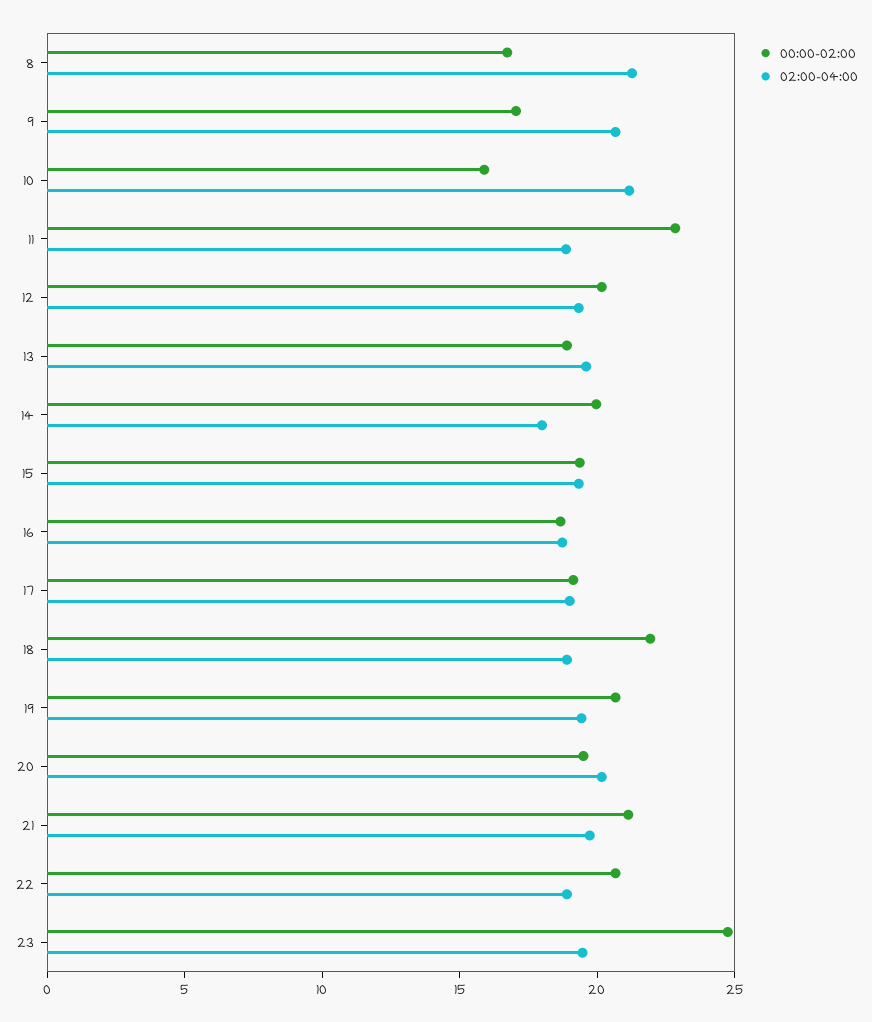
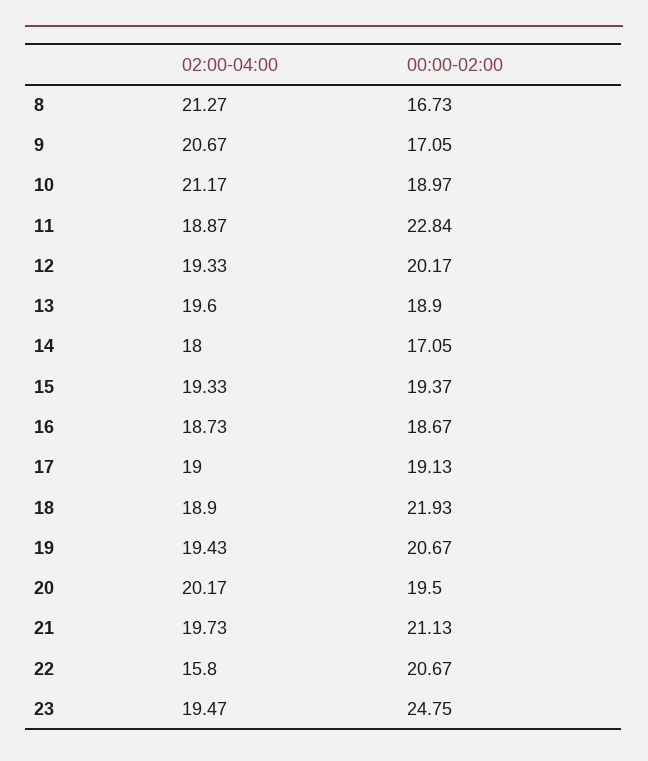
00:00-02:00, 10: 16 -> 18.97
00:00-02:00, 14: 20 -> 17.05
02:00-04:00, 22: 19 -> 15.8

